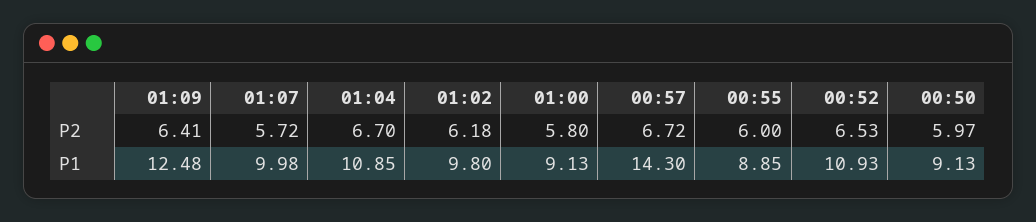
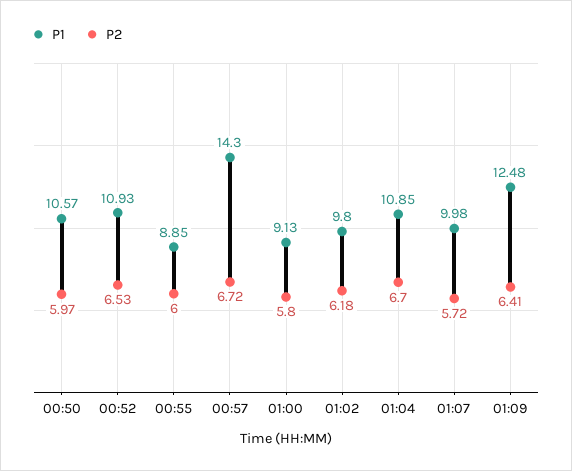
P1, 00:50: 9.13 -> 10.57

